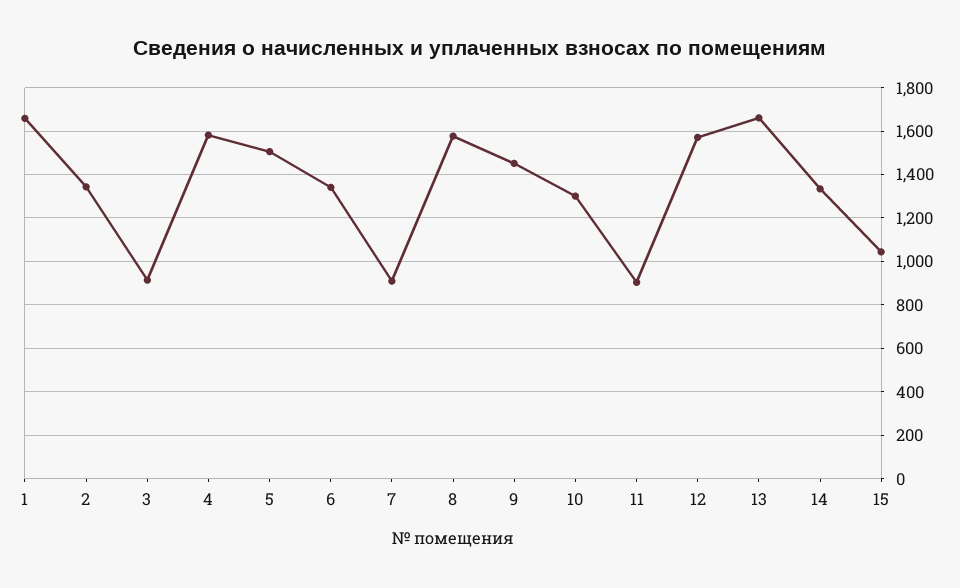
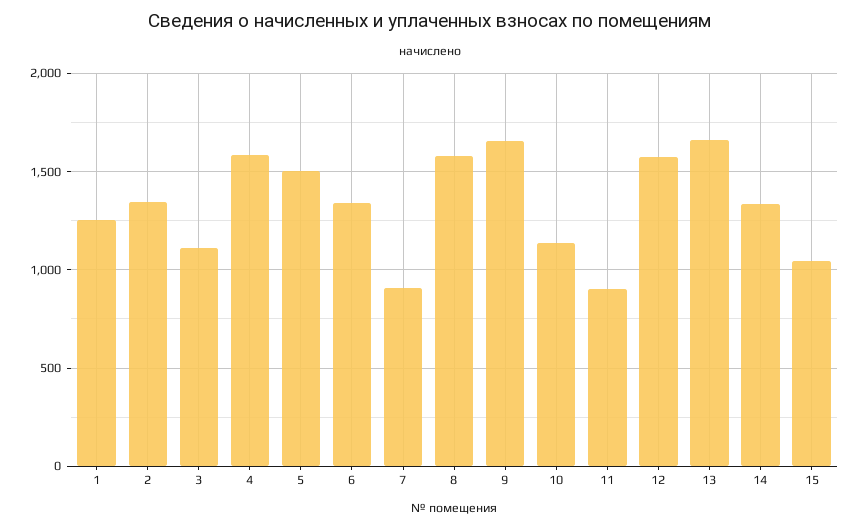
1: 1650 -> 1250
3: 900 -> 1100
9: 1450 -> 1650
10: 1300 -> 1150

